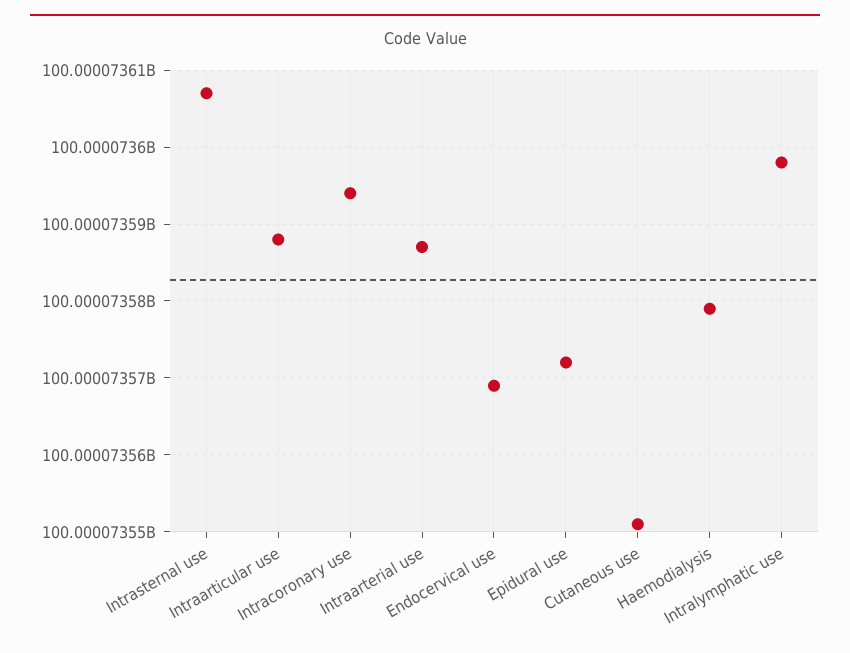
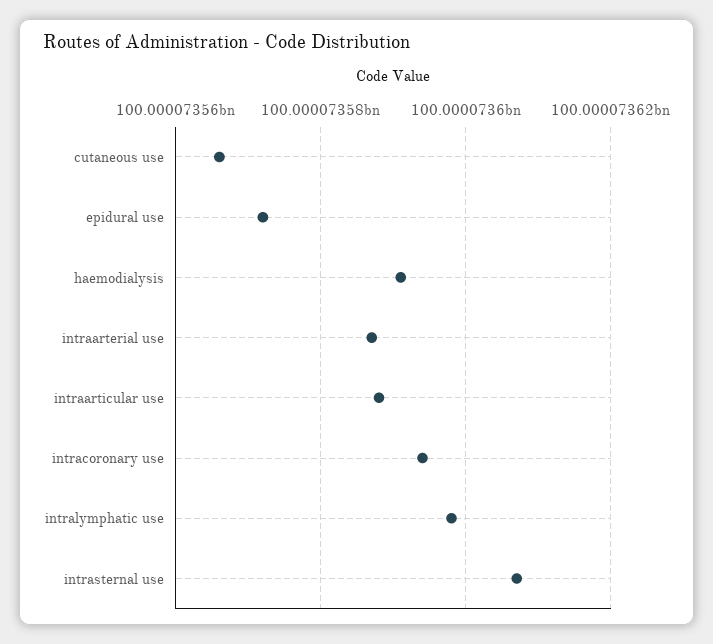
Endocervical use: 100000073569 -> none
Cutaneous use: 100000073551 -> 100000073565
Haemodialysis: 100000073579 -> 100000073590

